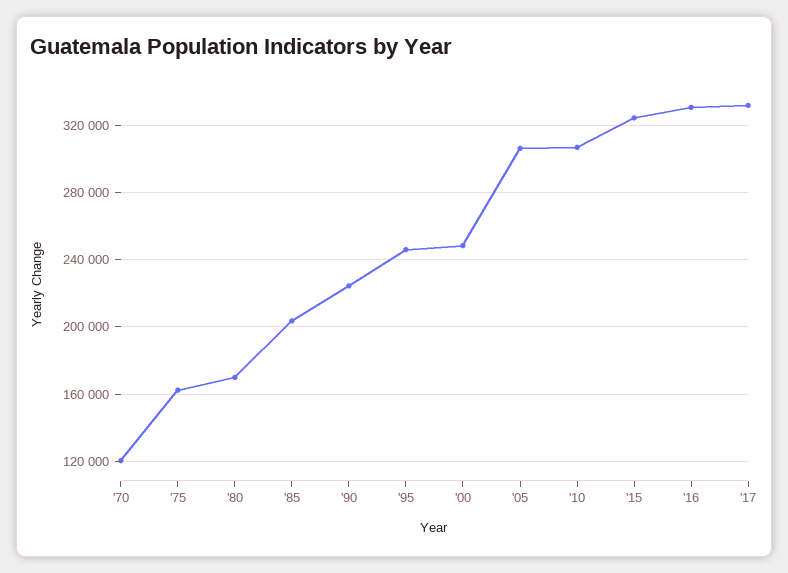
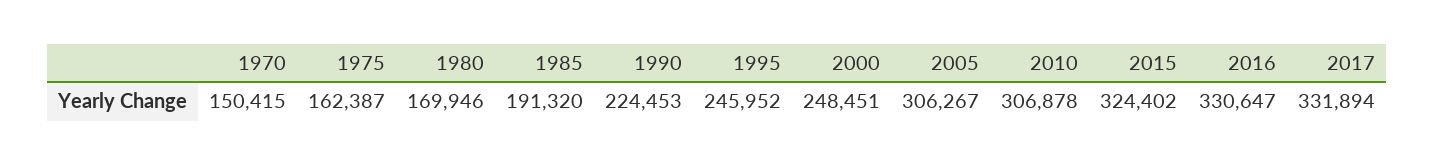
'70: 120000 -> 150415
'85: 205000 -> 191320

